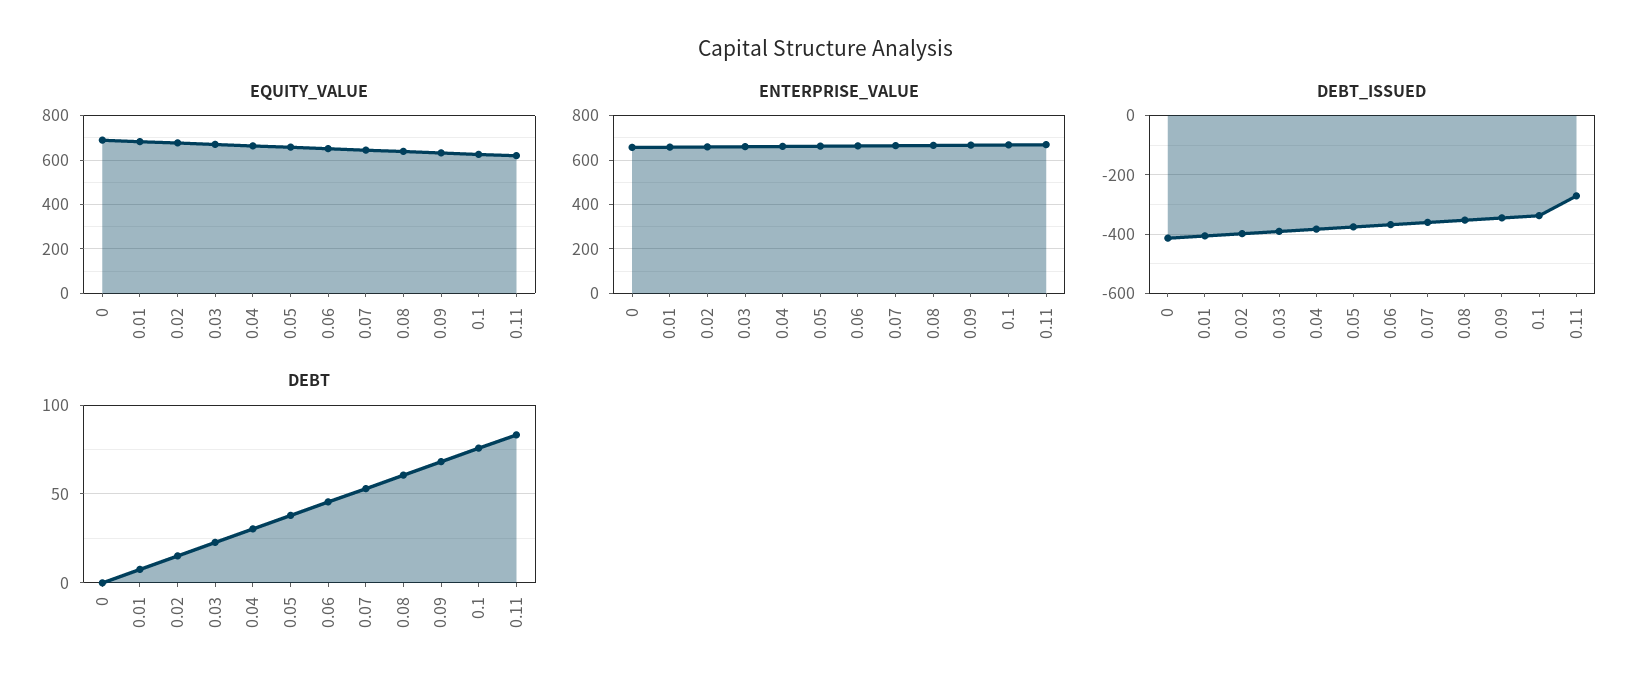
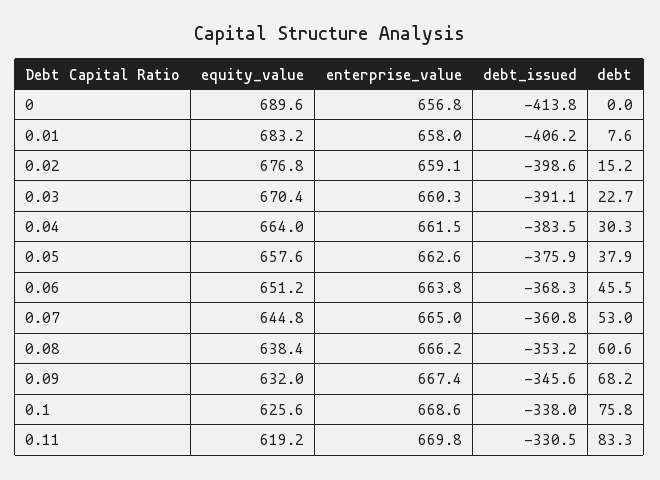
DEBT_ISSUED, 0.11: -275 -> -330.5

